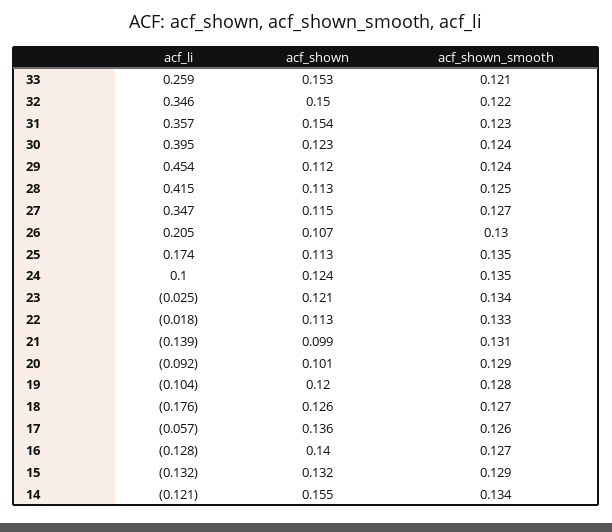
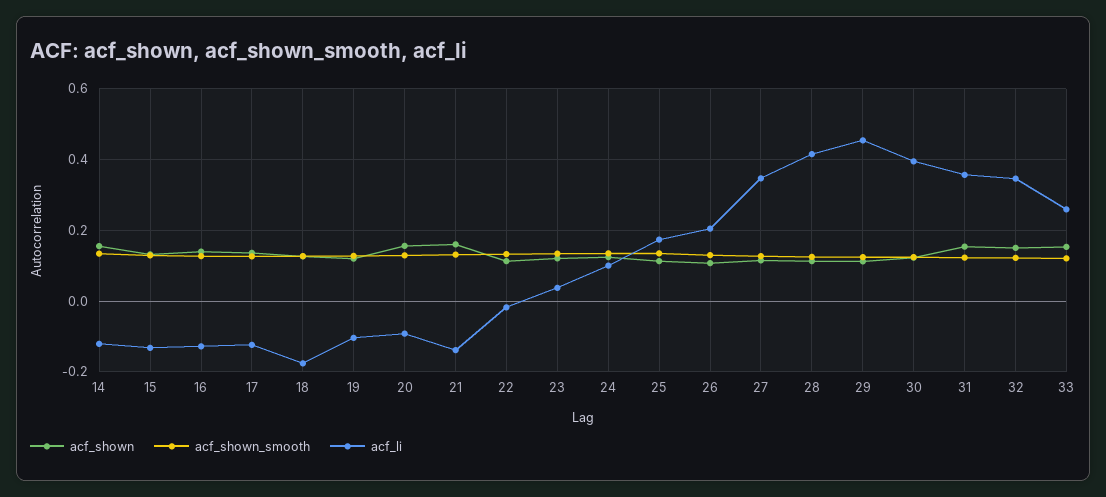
acf_li, 23: -0.025 -> 0.04
acf_shown, 21: 0.099 -> 0.16
acf_shown, 20: 0.101 -> 0.16
acf_li, 17: -0.057 -> -0.12

